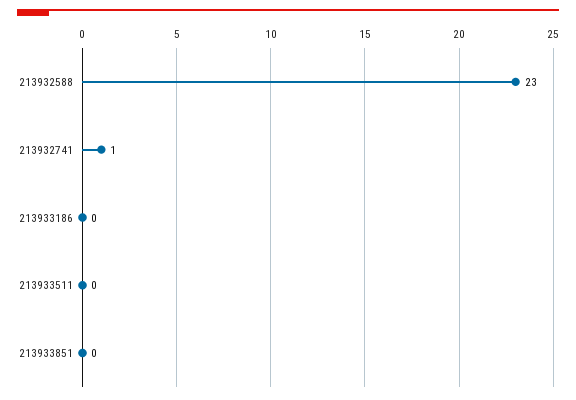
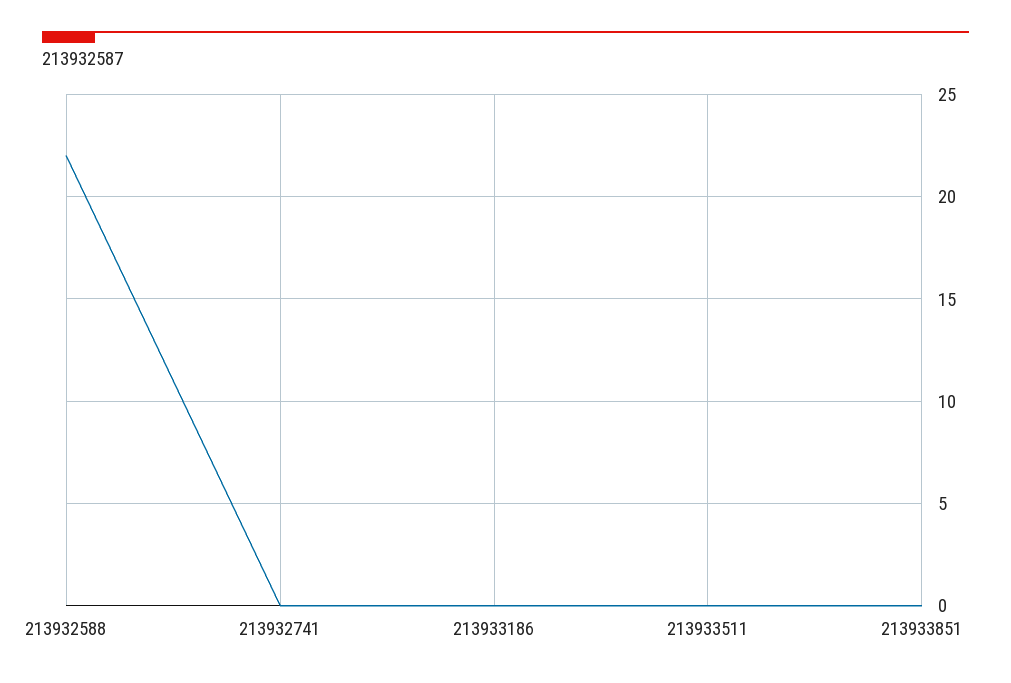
213932588: 23 -> 22
213932741: 1 -> 0

